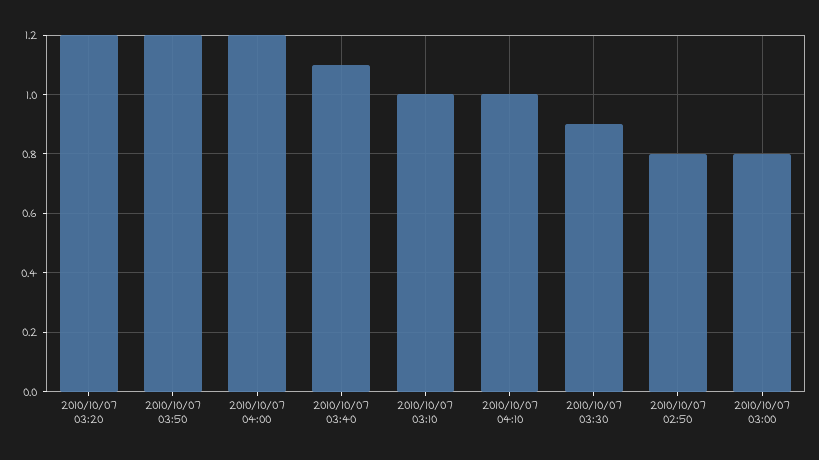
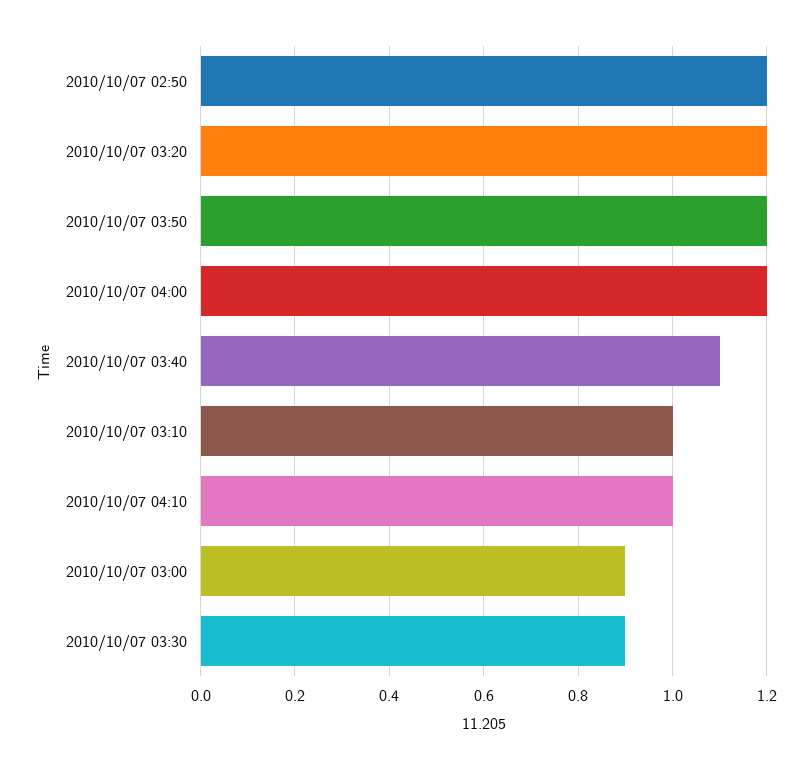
2010/10/07 02:50: 0.8 -> 1.2
2010/10/07 03:00: 0.8 -> 0.9

